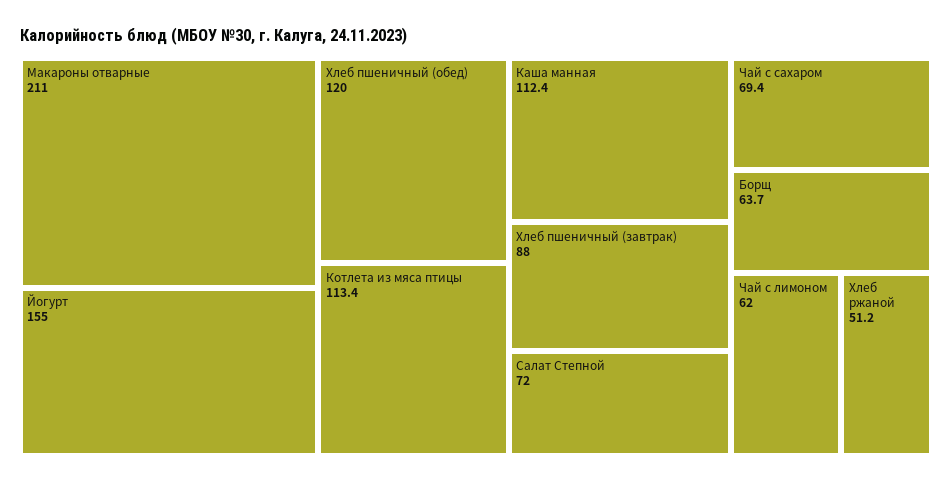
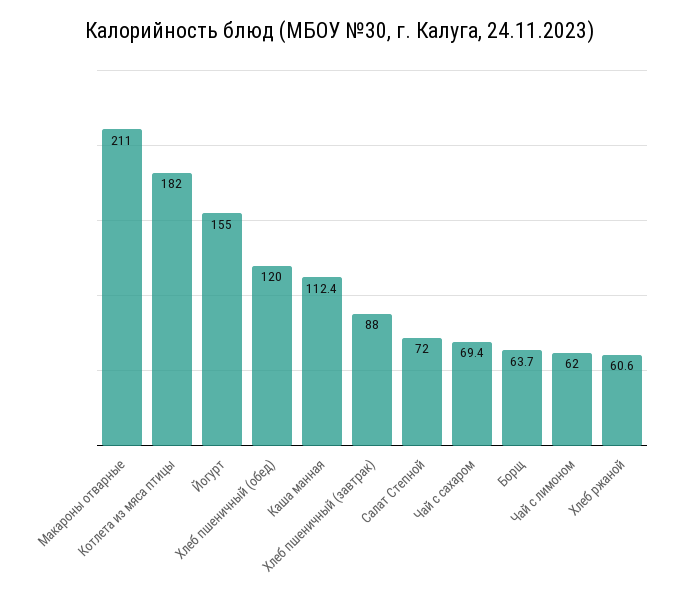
Котлета из мяса птицы: 113.4 -> 182
Хлеб ржаной: 51.2 -> 60.6

